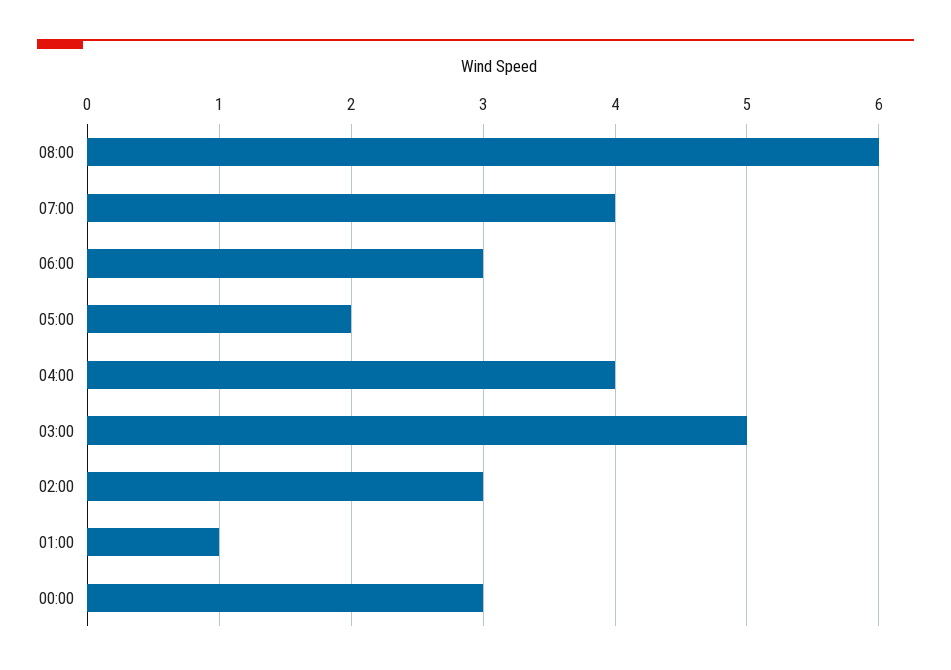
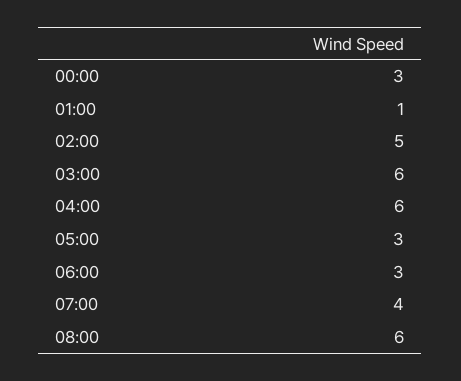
05:00: 2 -> 3
04:00: 4 -> 6
03:00: 5 -> 6
02:00: 3 -> 5

